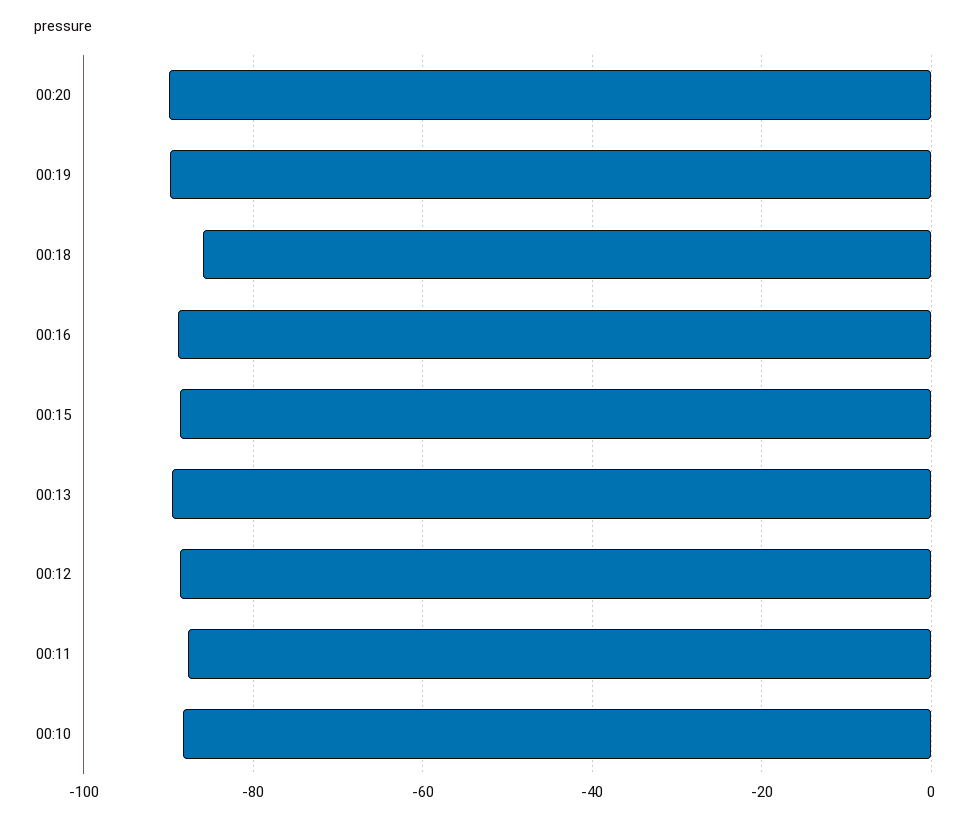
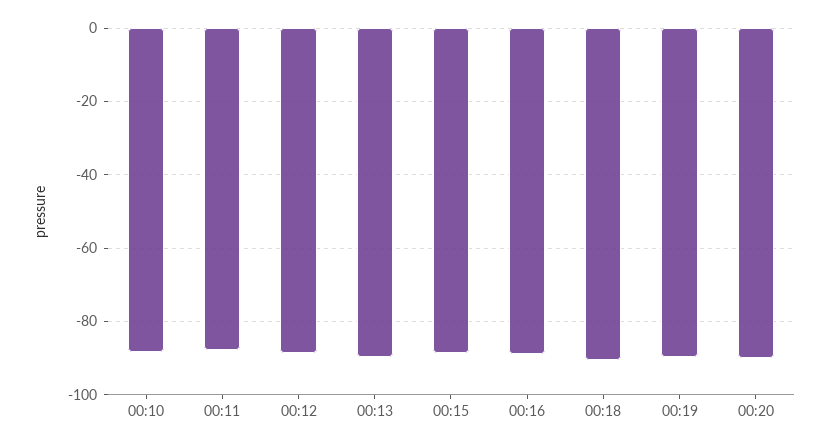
00:18: -86 -> -90

